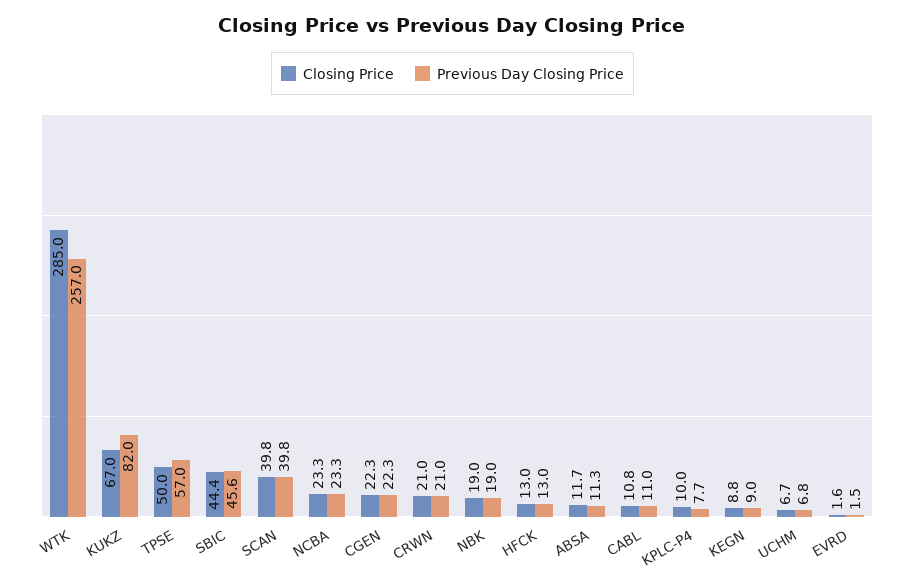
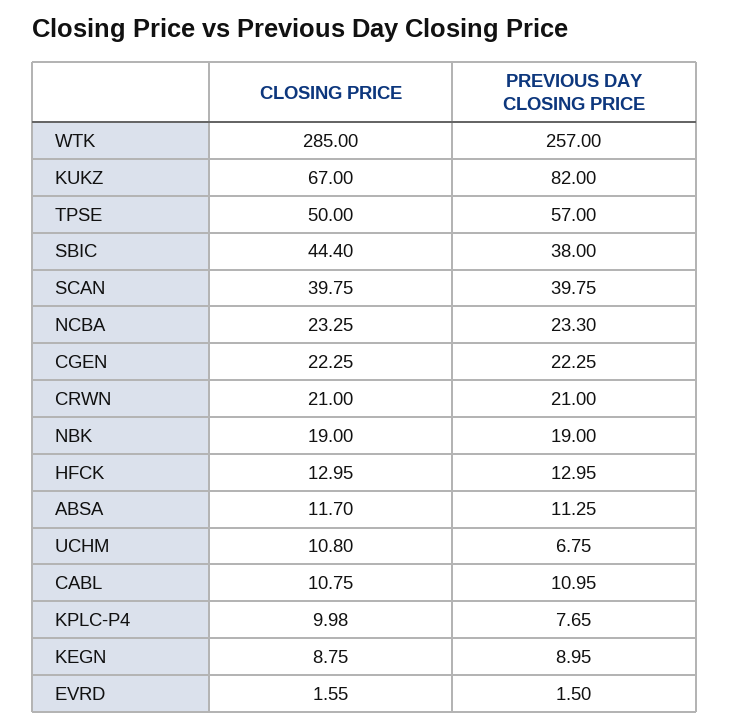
Previous Day Closing Price, SBIC: 45.6 -> 38
Closing Price, UCHM: 6.7 -> 10.8

